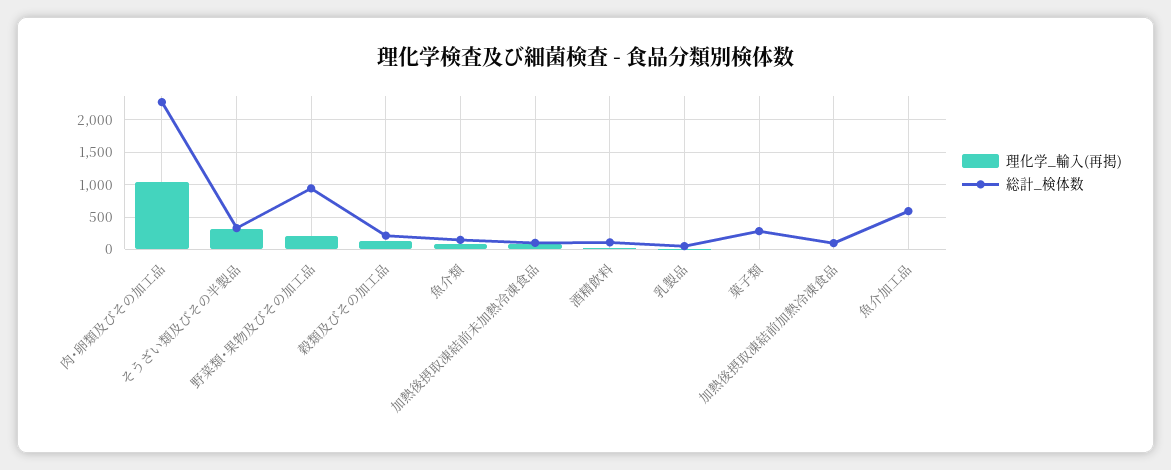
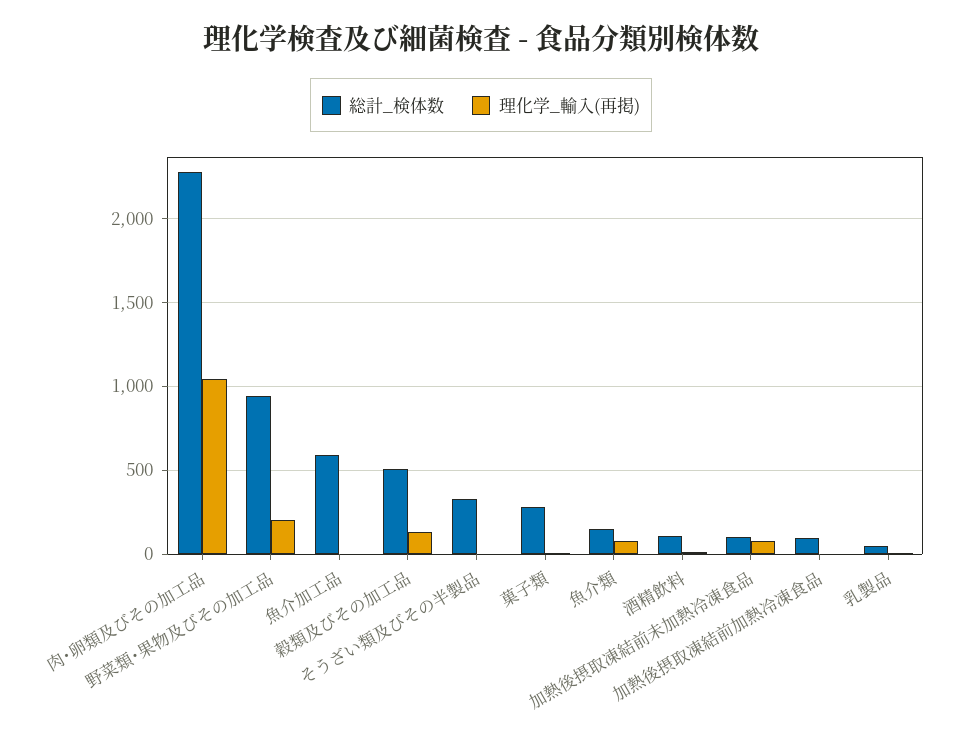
理化学_輸入(再掲), そうざい類及びその半製品: 300 -> 0
総計_検体数, 穀類及びその加工品: 200 -> 500

